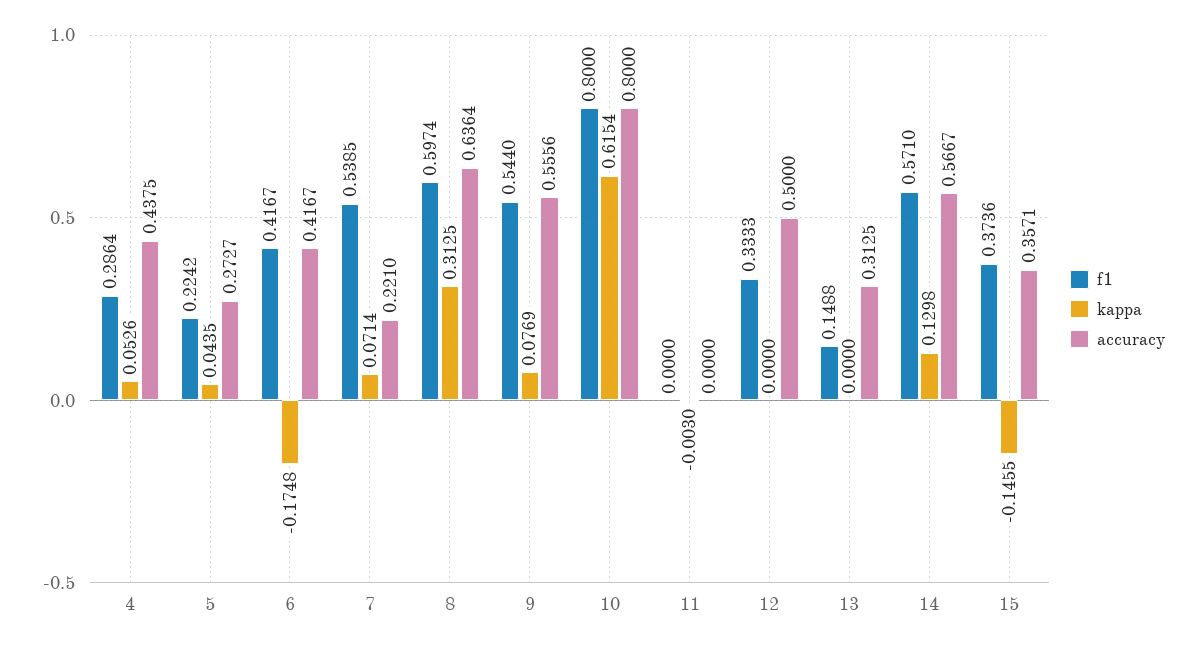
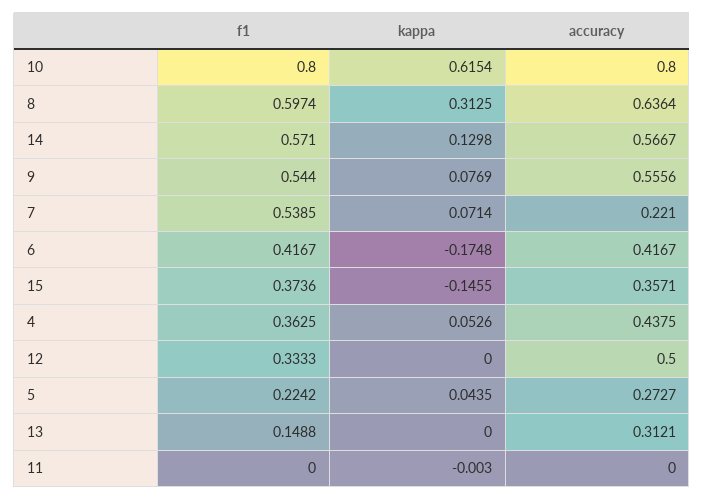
f1, 4: 0.2864 -> 0.3625
accuracy, 13: 0.3125 -> 0.3121

